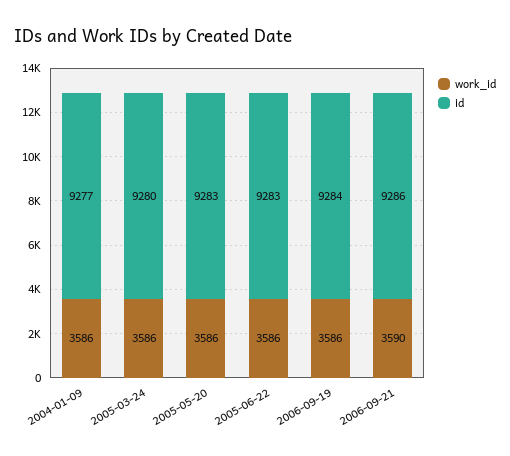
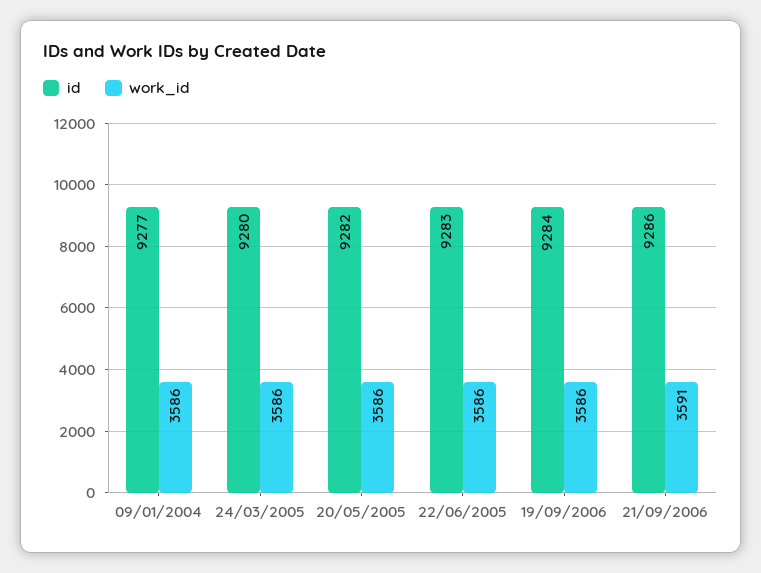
id, 2005-05-20: 9283 -> 9282
work_id, 2006-09-21: 3590 -> 3591

